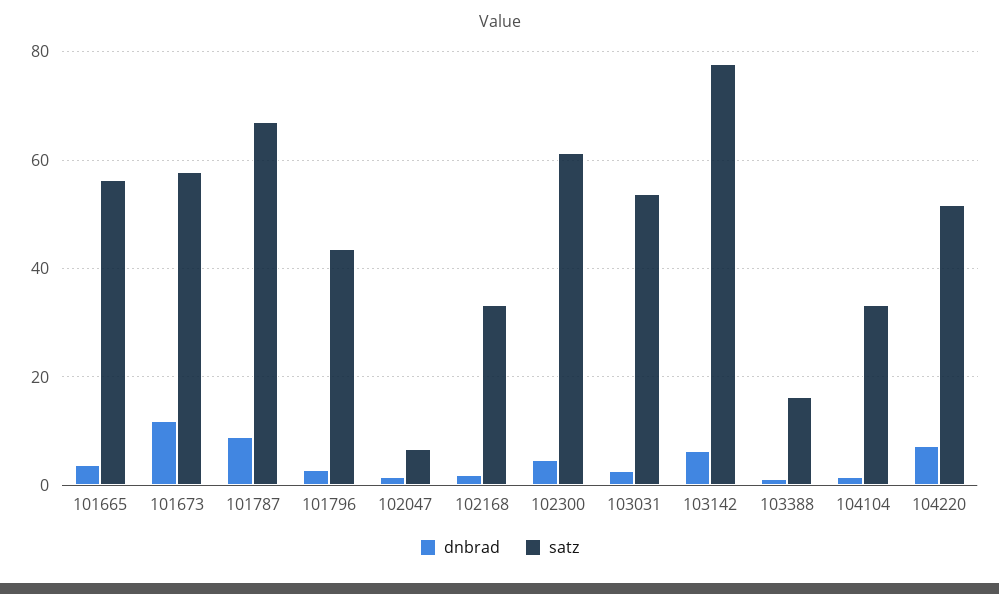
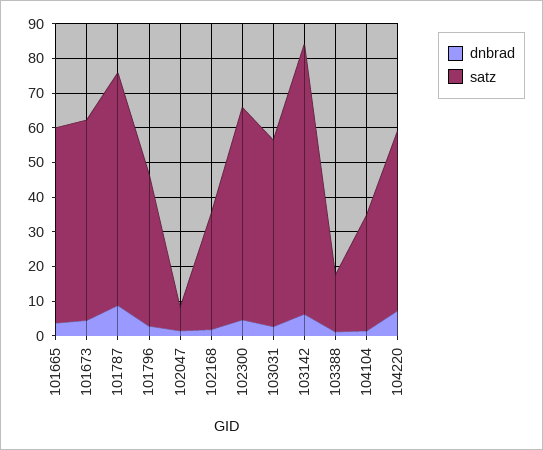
dnbrad, 101673: 12 -> 5

